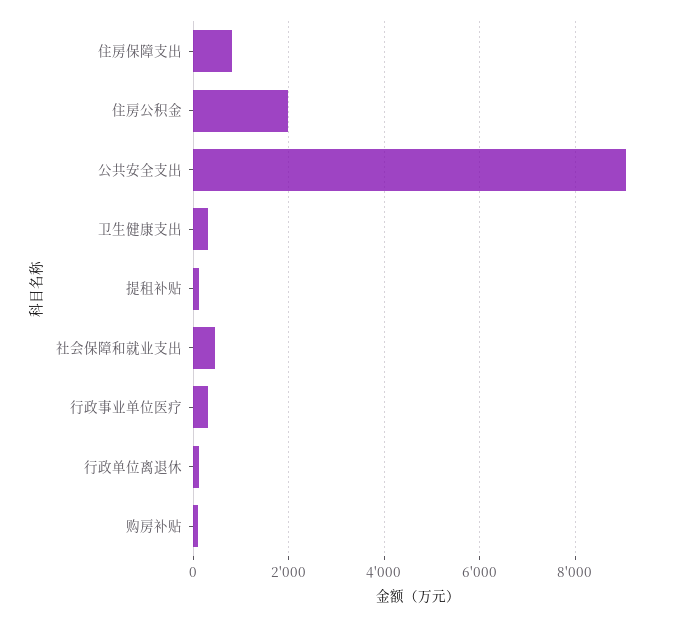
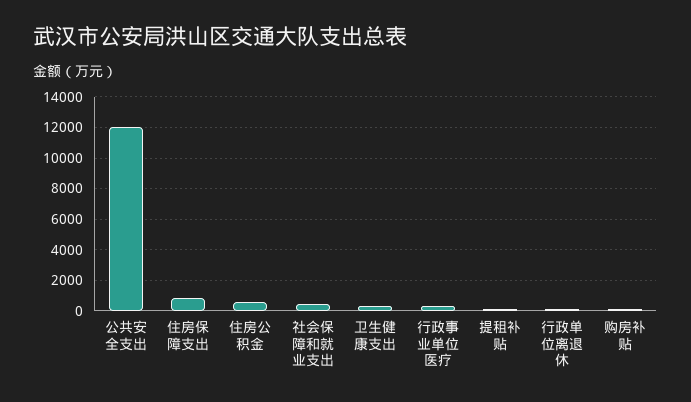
住房公积金: 2000 -> 500
公共安全支出: 9000 -> 12000

